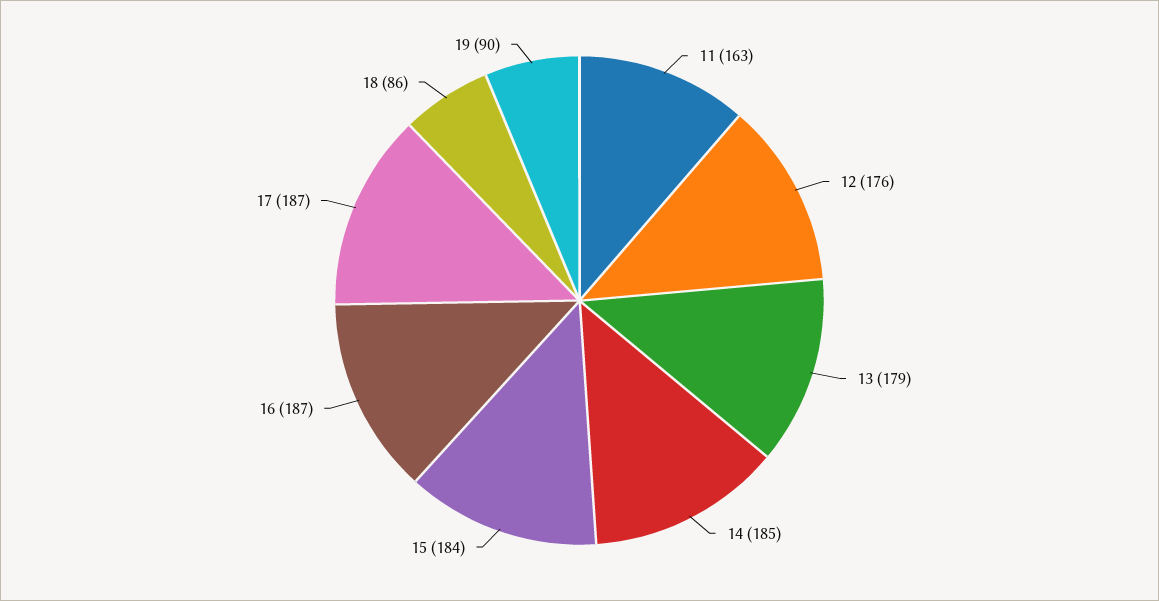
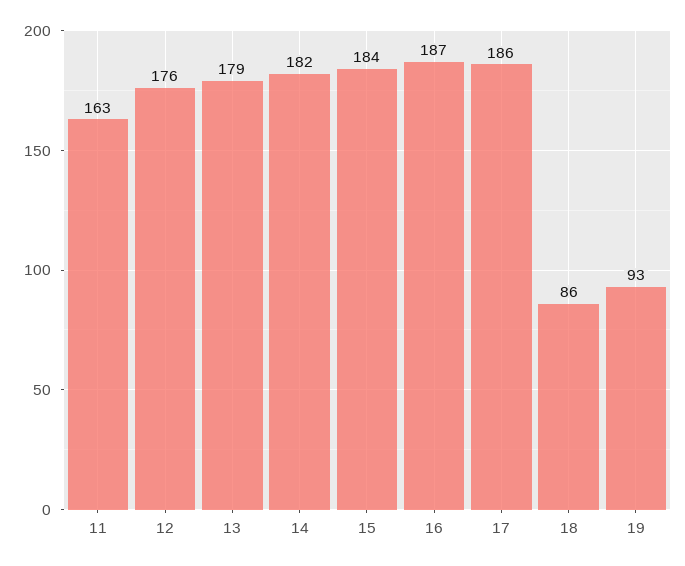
14: 185 -> 182
17: 187 -> 186
19: 90 -> 93

